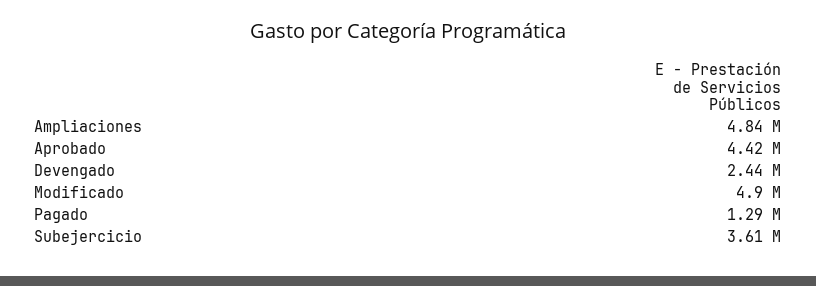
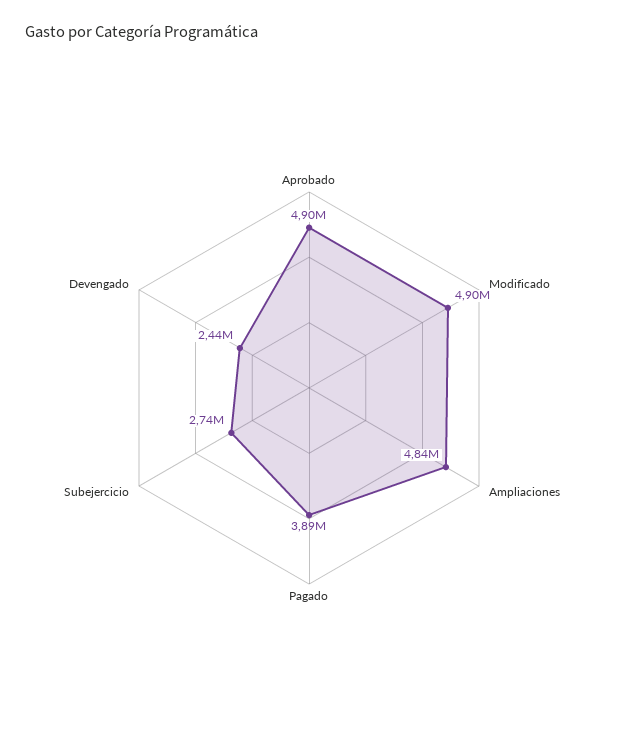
Aprobado: 4420000 -> 4900000
Pagado: 1290000 -> 3890000
Subejercicio: 3610000 -> 2740000

